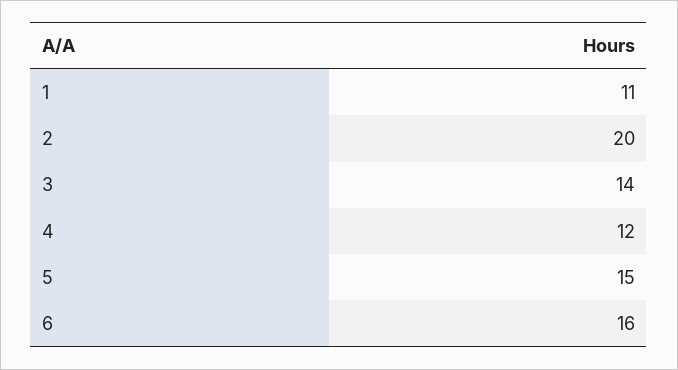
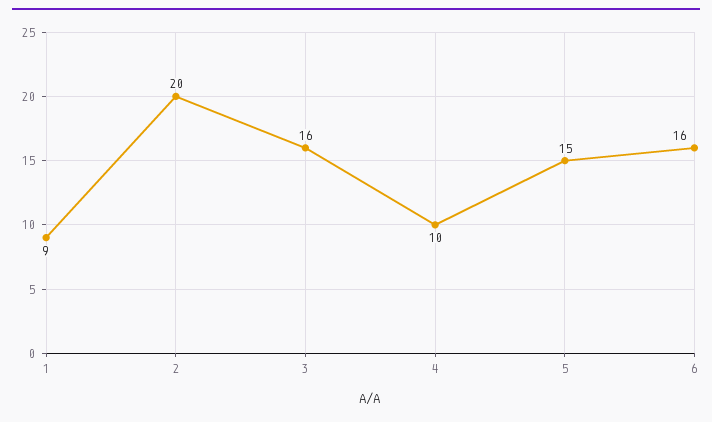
1: 11 -> 9
3: 14 -> 16
4: 12 -> 10

